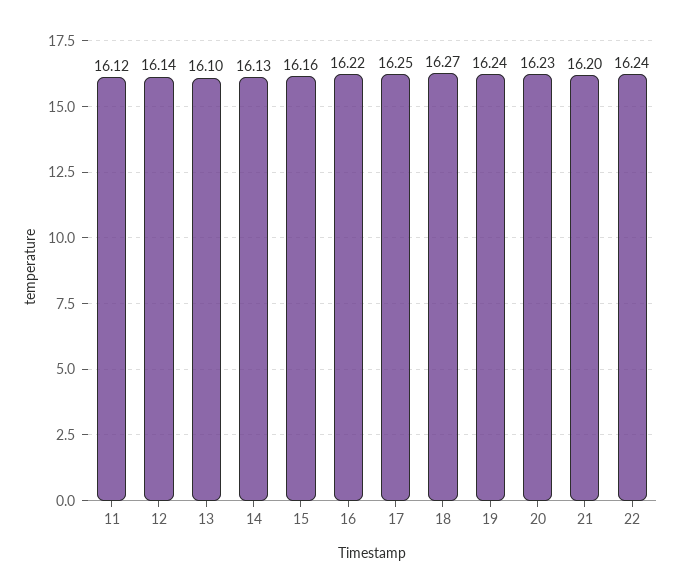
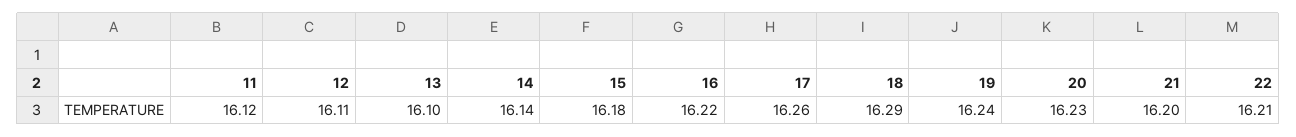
12: 16.14 -> 16.11
14: 16.13 -> 16.14
15: 16.16 -> 16.18
17: 16.25 -> 16.26
18: 16.27 -> 16.29
22: 16.24 -> 16.21

